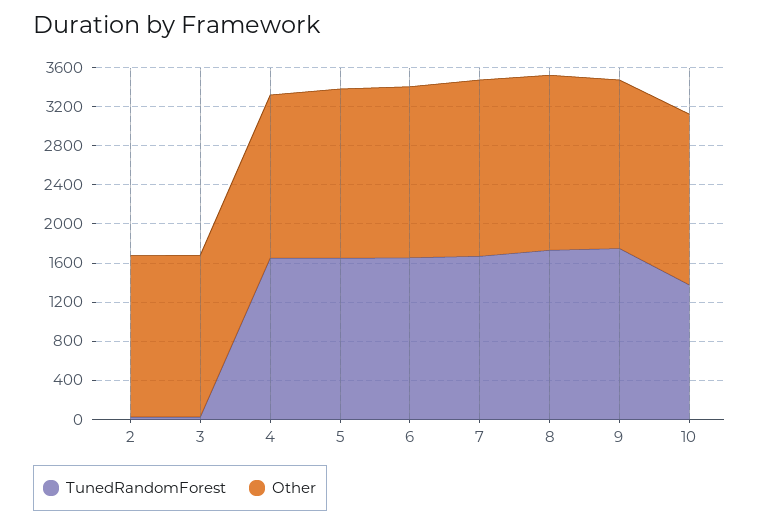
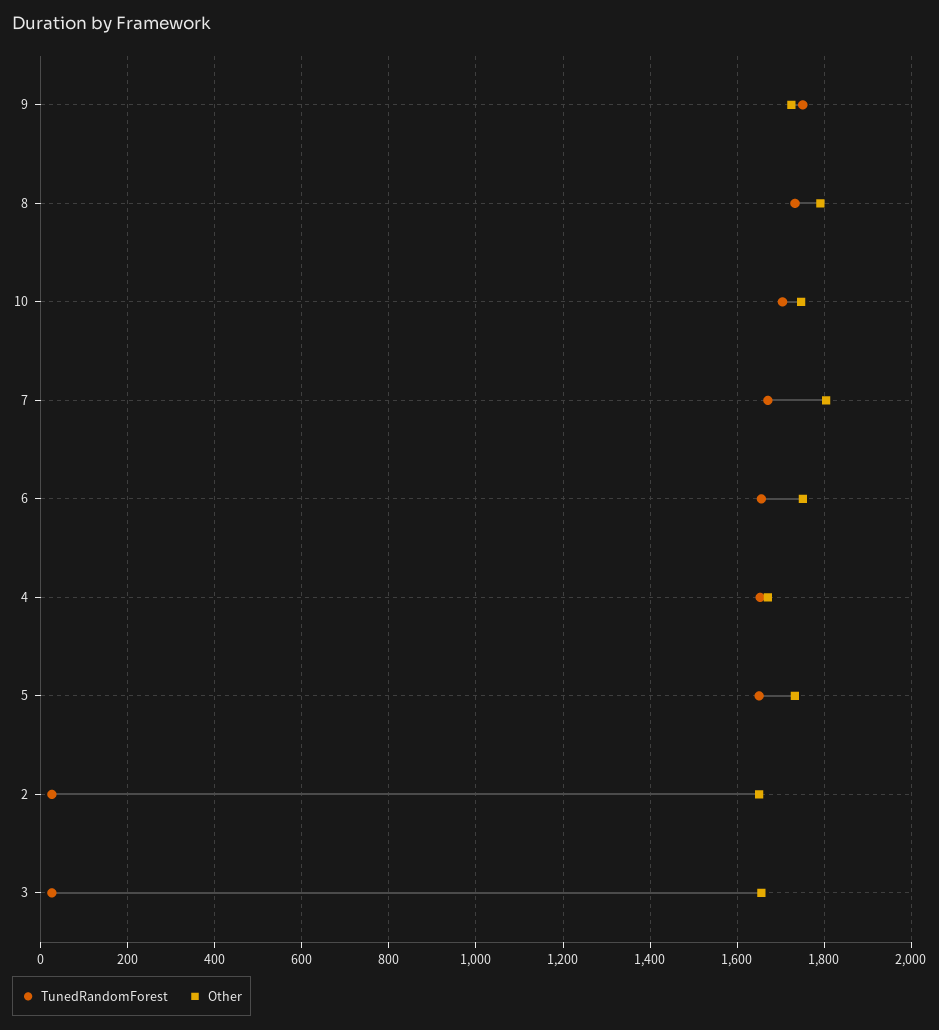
TunedRandomForest, 10: 1400 -> 1700

